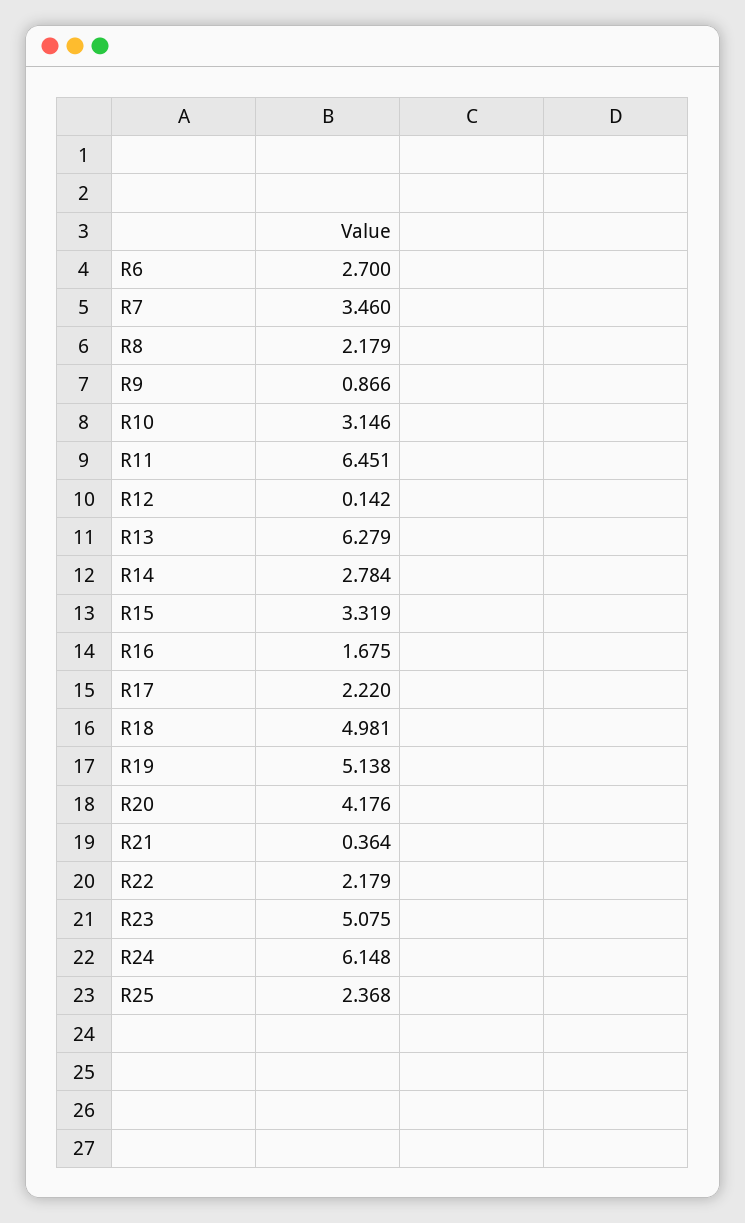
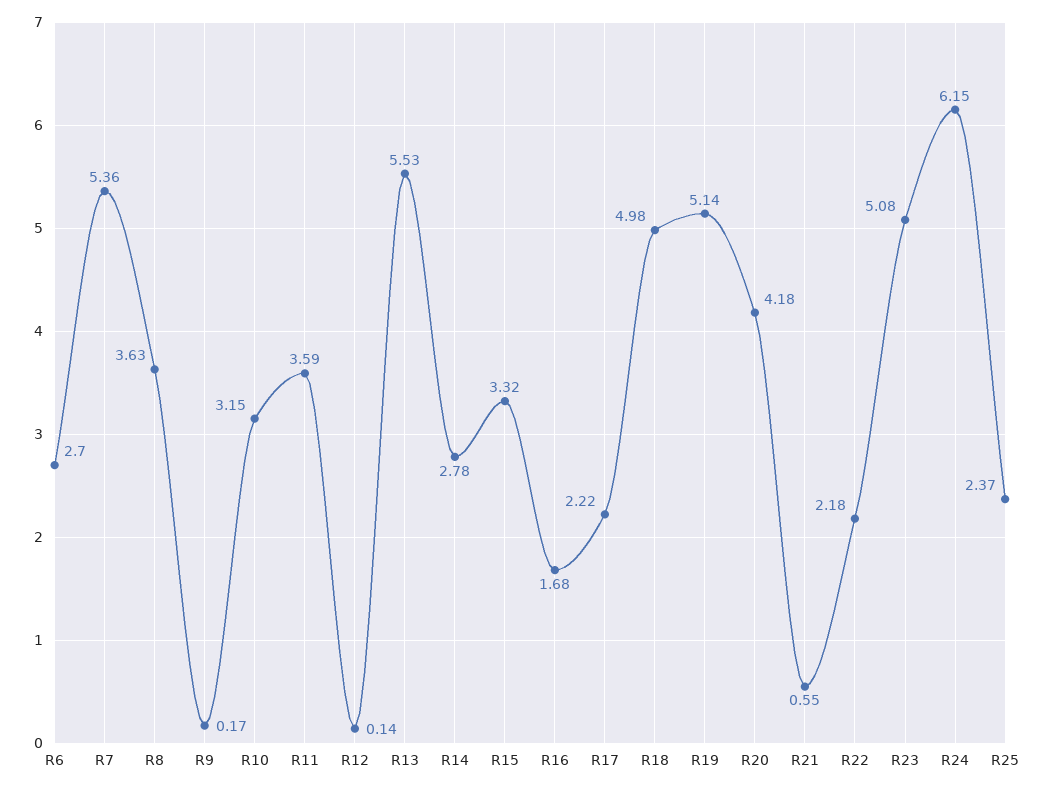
R7: 3.46 -> 5.36
R8: 2.179 -> 3.63
R9: 0.866 -> 0.17
R11: 6.451 -> 3.59
R13: 6.279 -> 5.53
R21: 0.364 -> 0.55

